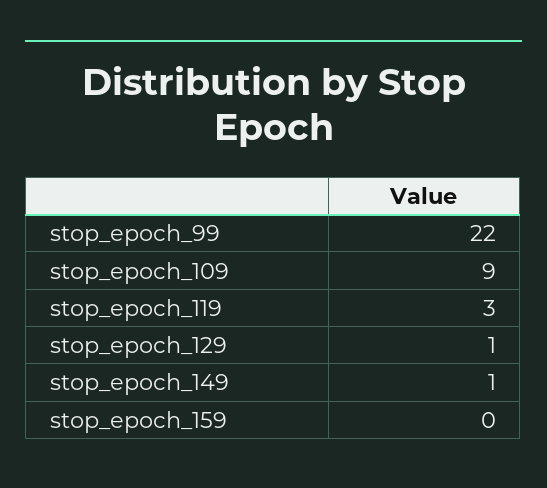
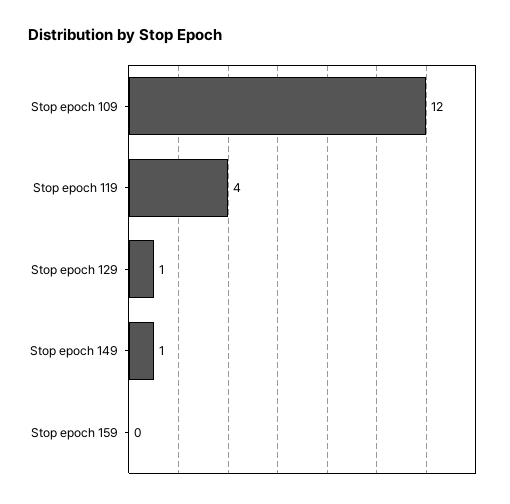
stop_epoch_99: 22 -> none
stop_epoch_109: 9 -> 12
stop_epoch_119: 3 -> 4

